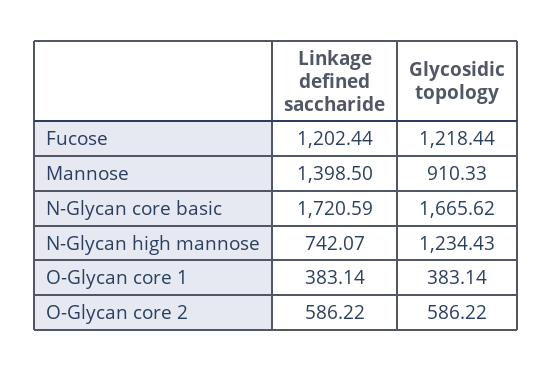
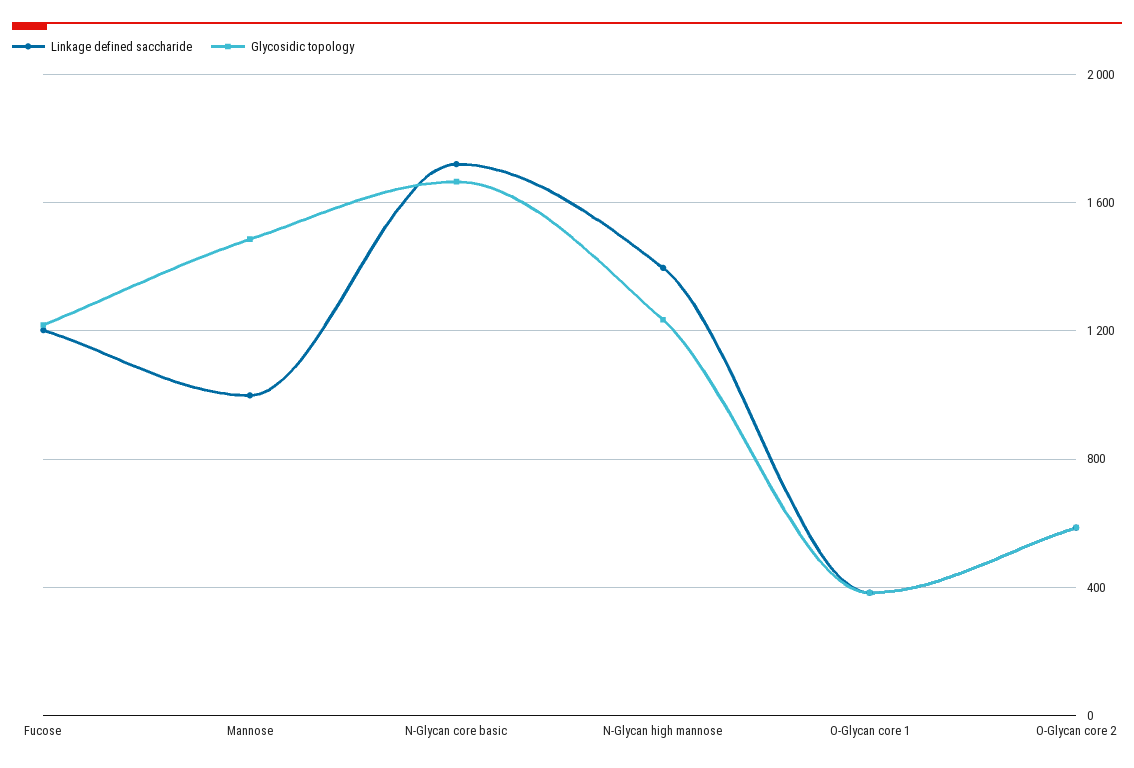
Linkage defined saccharide, Mannose: 1398.5 -> 1000
Glycosidic topology, Mannose: 910.33 -> 1500
Linkage defined saccharide, N-Glycan high mannose: 742.07 -> 1400

